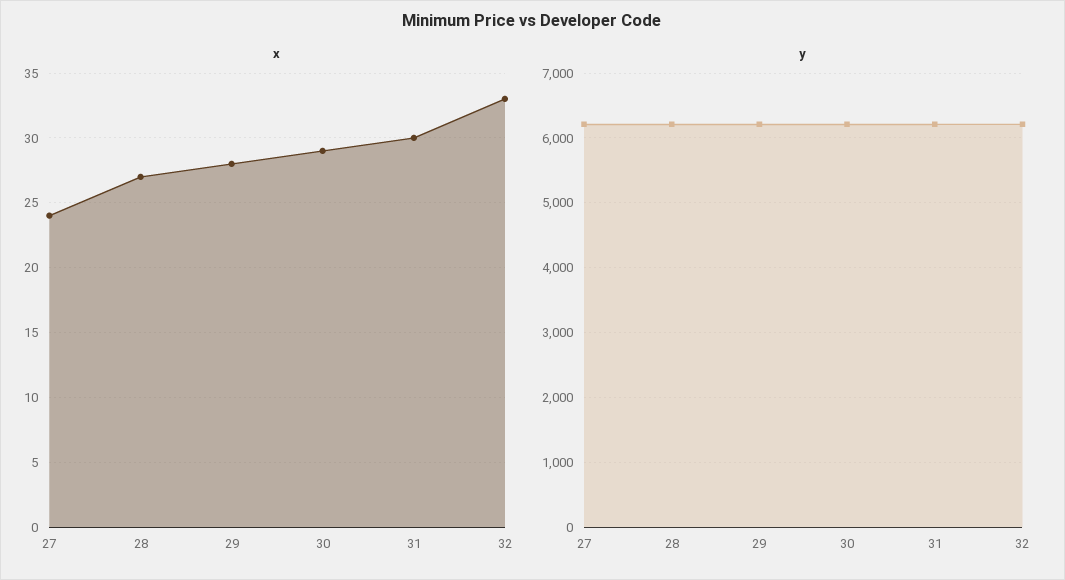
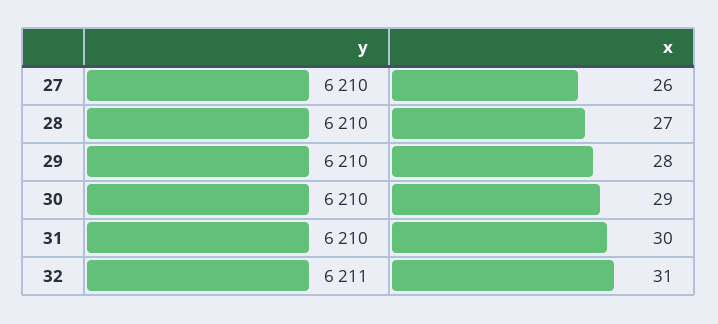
x, 27: 24 -> 26
x, 32: 33 -> 31

